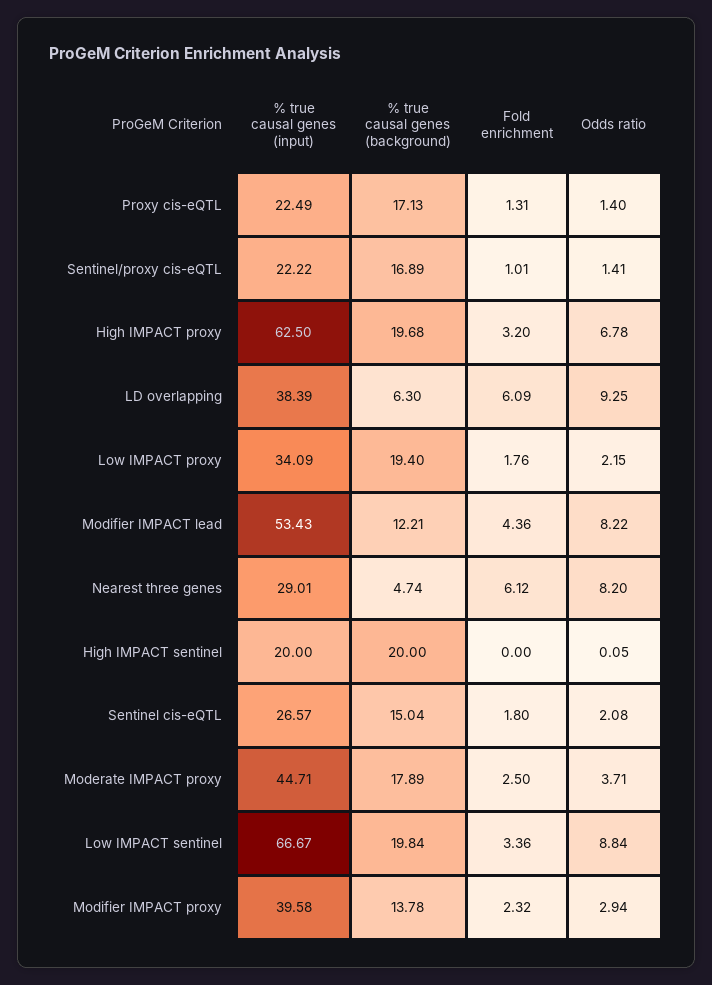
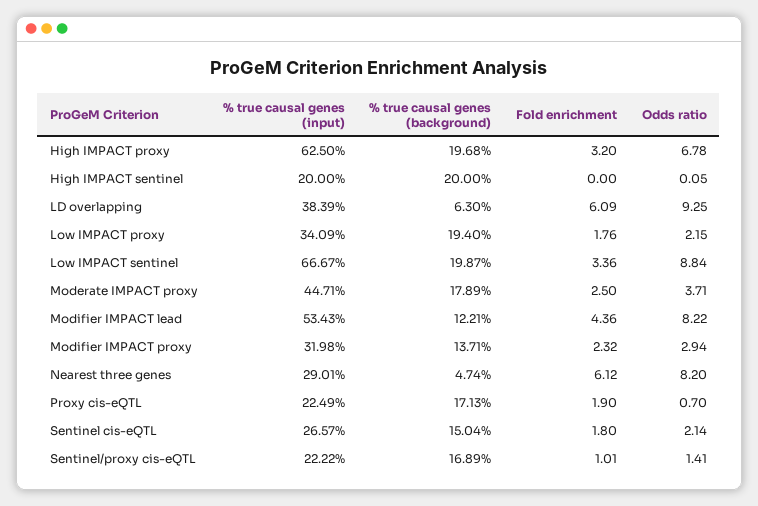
Fold enrichment, Proxy cis-eQTL: 1.31 -> 1.9
Odds ratio, Proxy cis-eQTL: 1.4 -> 0.7
Odds ratio, Sentinel cis-eQTL: 2.08 -> 2.14
% true causal genes (background), Low IMPACT sentinel: 19.84 -> 19.87
% true causal genes (input), Modifier IMPACT proxy: 39.58 -> 31.98
% true causal genes (background), Modifier IMPACT proxy: 13.78 -> 13.71

